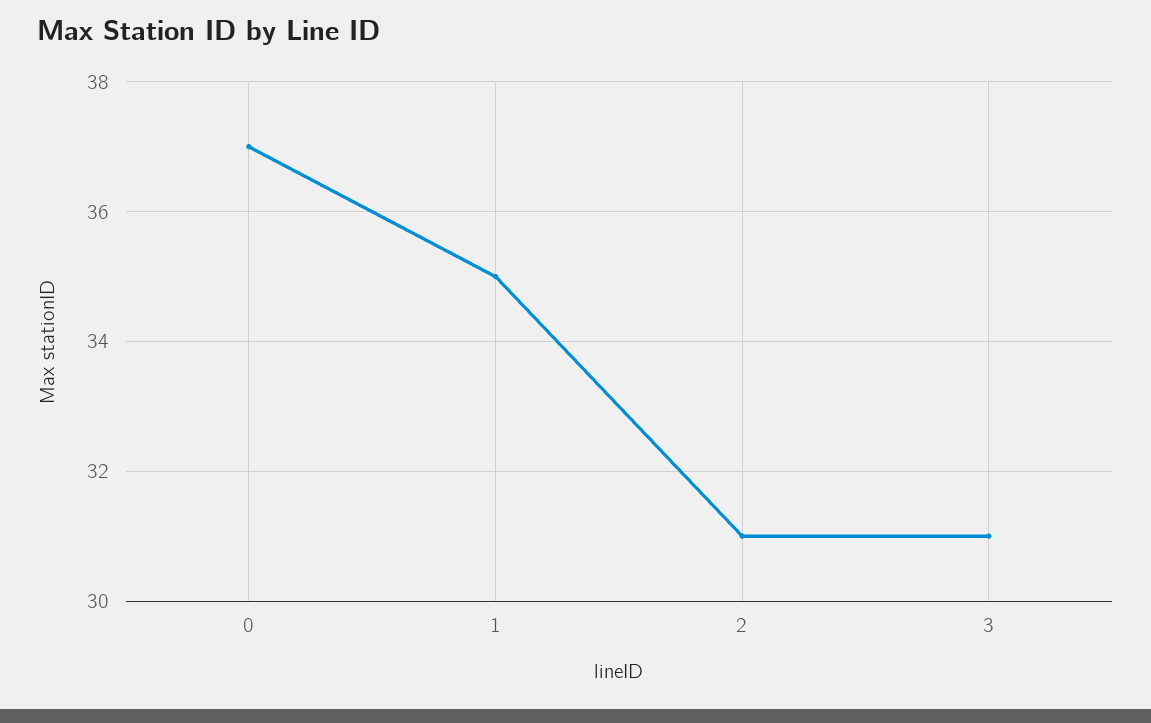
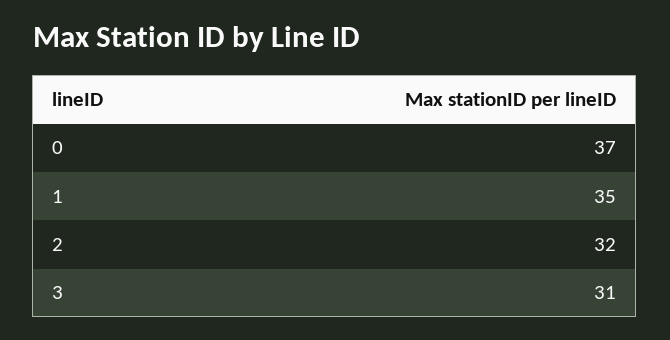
2: 31 -> 32

